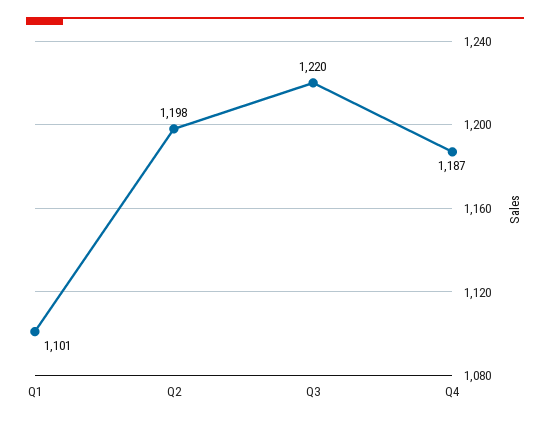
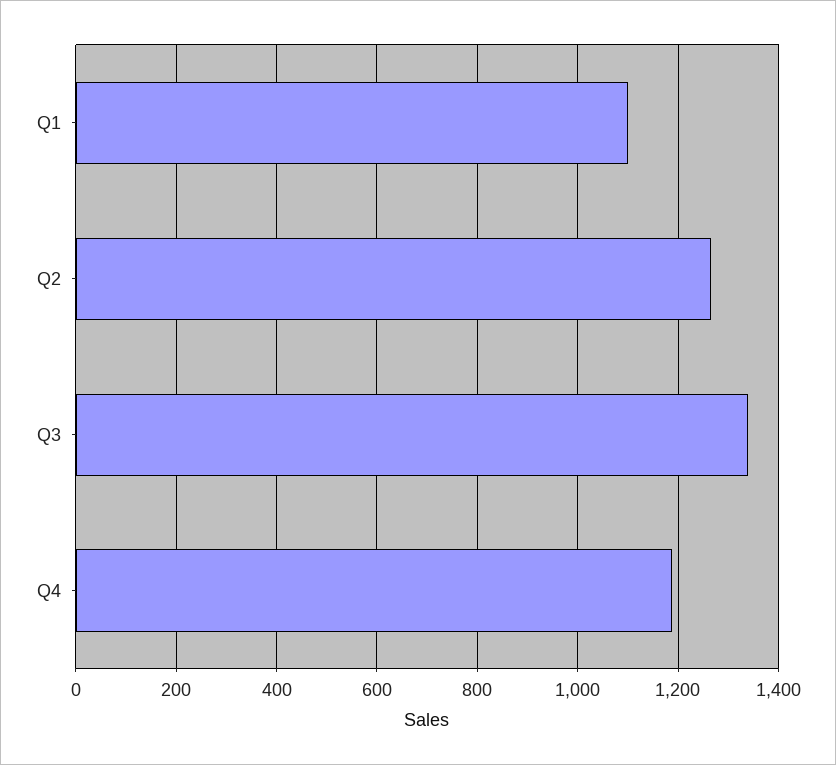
Q2: 1198 -> 1260
Q3: 1220 -> 1340

